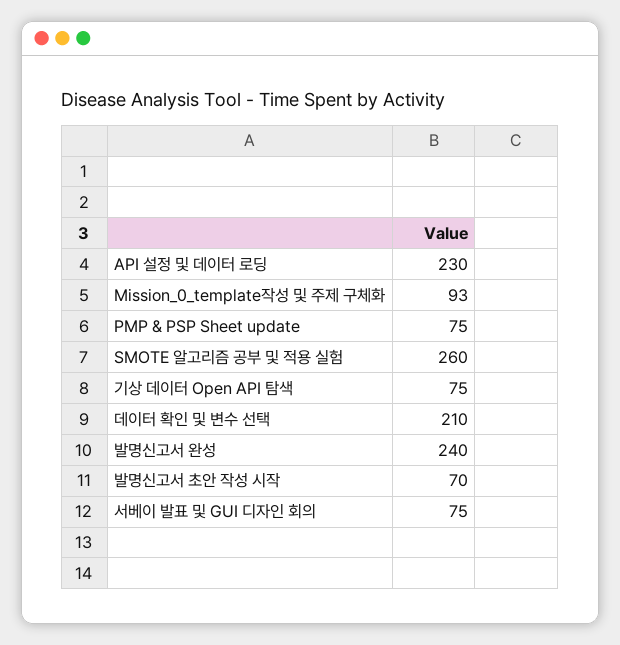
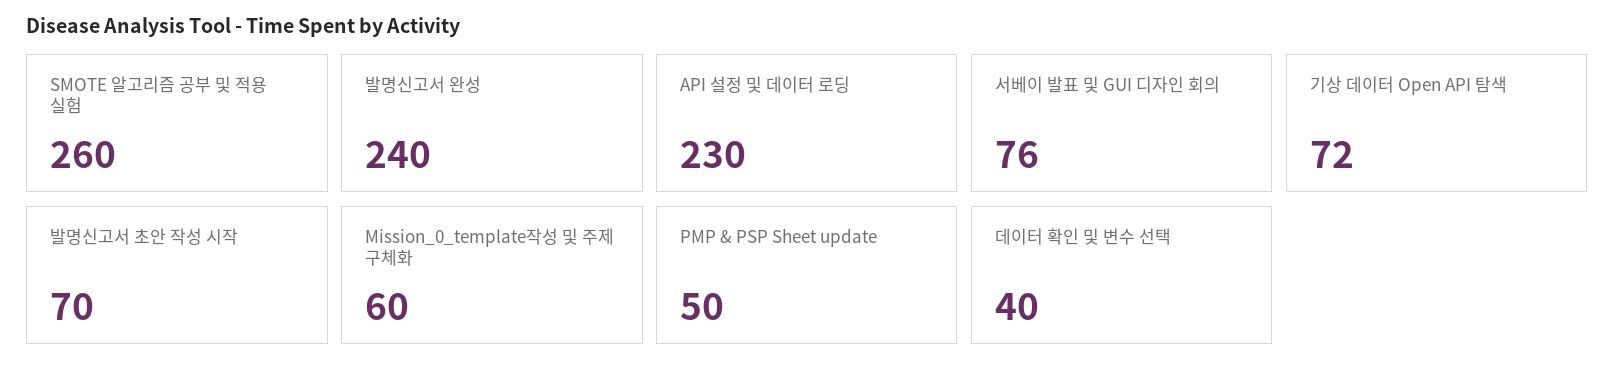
Mission_0_template작성 및 주제 구체화: 93 -> 60
PMP & PSP Sheet update: 75 -> 50
기상 데이터 Open API 탐색: 75 -> 72
데이터 확인 및 변수 선택: 210 -> 40
서베이 발표 및 GUI 디자인 회의: 75 -> 76

